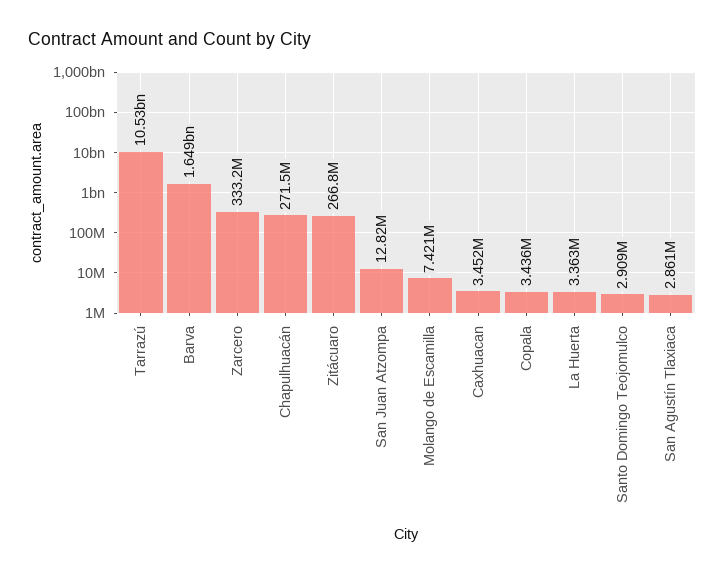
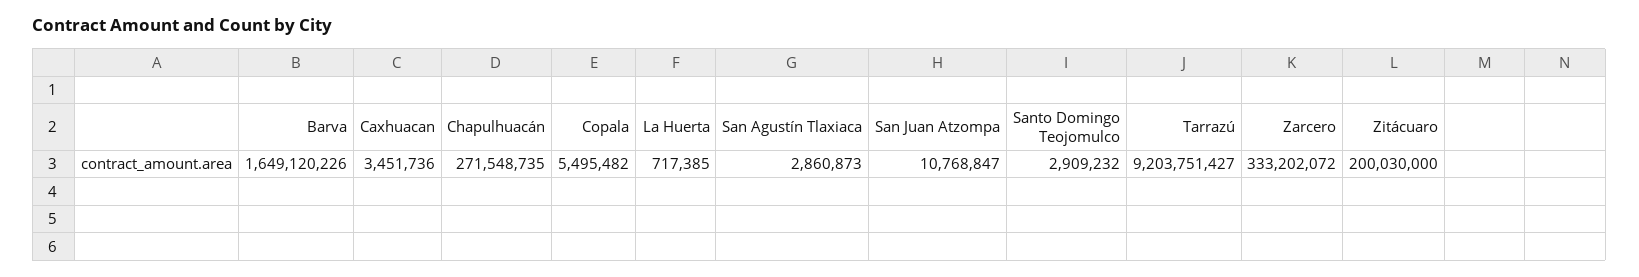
Tarrazú: 10530000000 -> 9203751427
Zitácuaro: 266800000 -> 200030000
San Juan Atzompa: 12820000 -> 10768847
Molango de Escamilla: 7421000 -> none
Copala: 3436000 -> 5495482
La Huerta: 3363000 -> 717385

